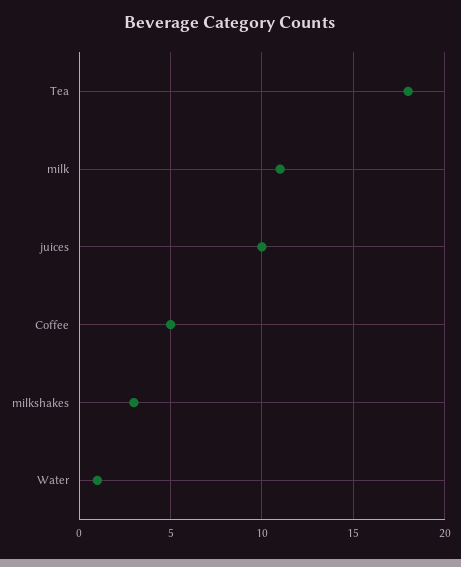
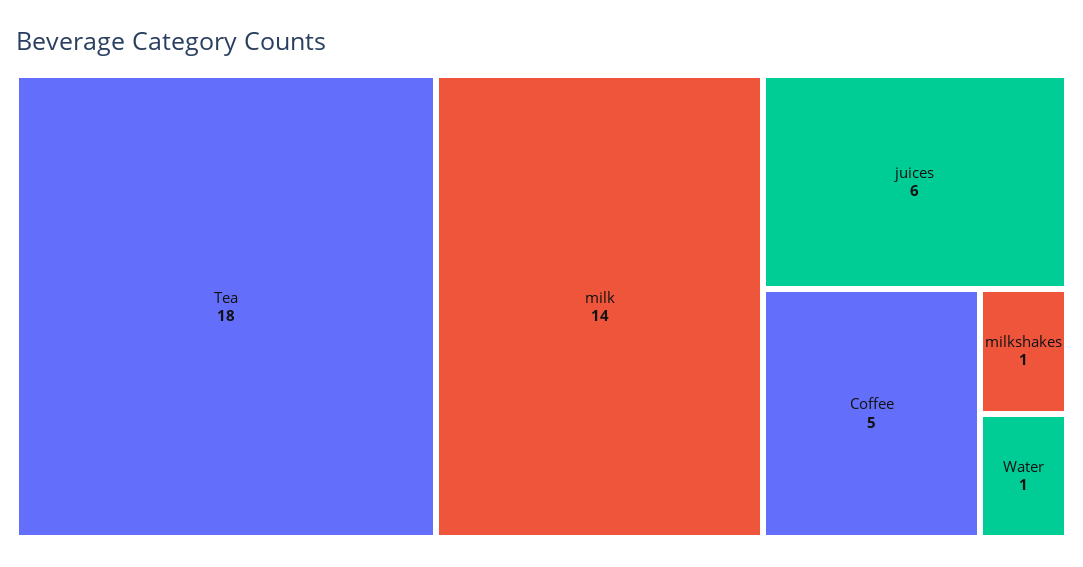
milk: 11 -> 14
juices: 10 -> 6
milkshakes: 3 -> 1

